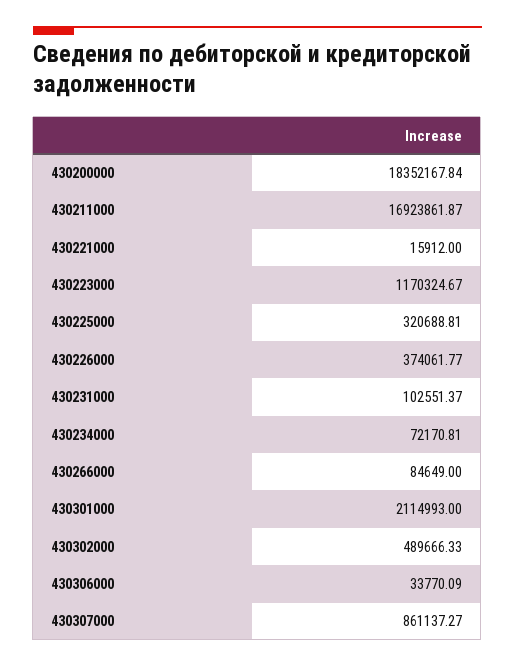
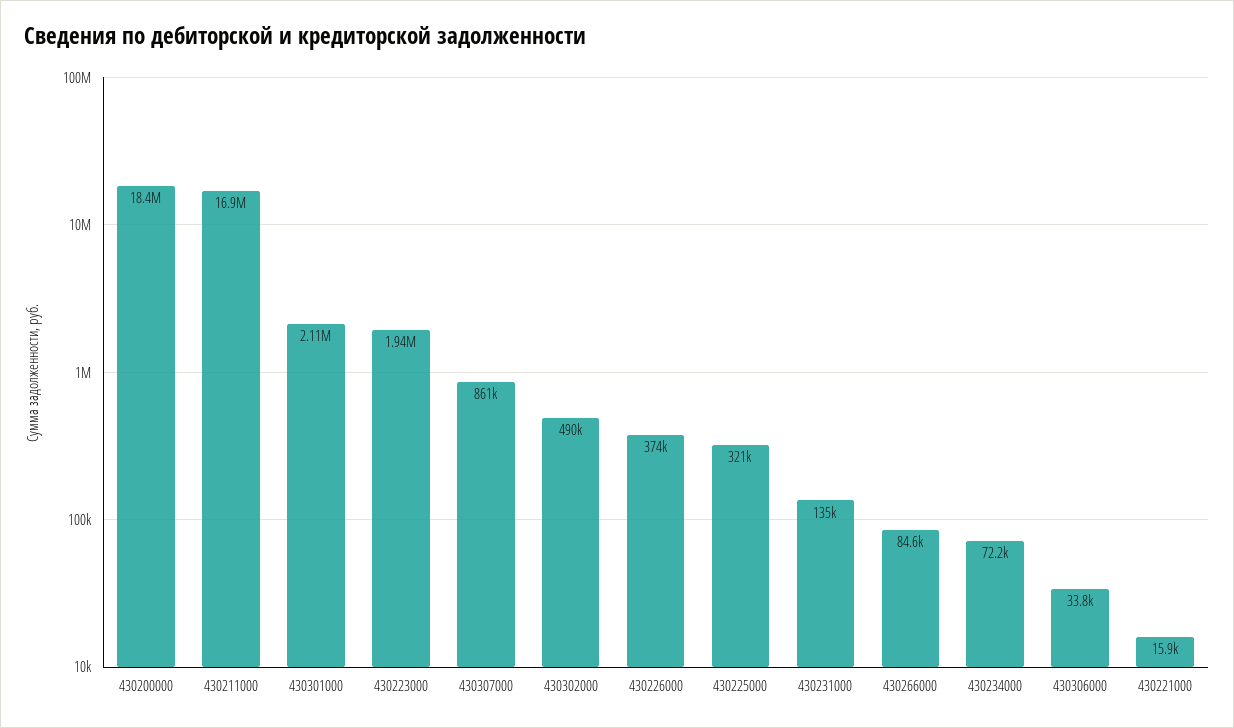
430223000: 1170324.67 -> 1940000
430231000: 102551.37 -> 135000

